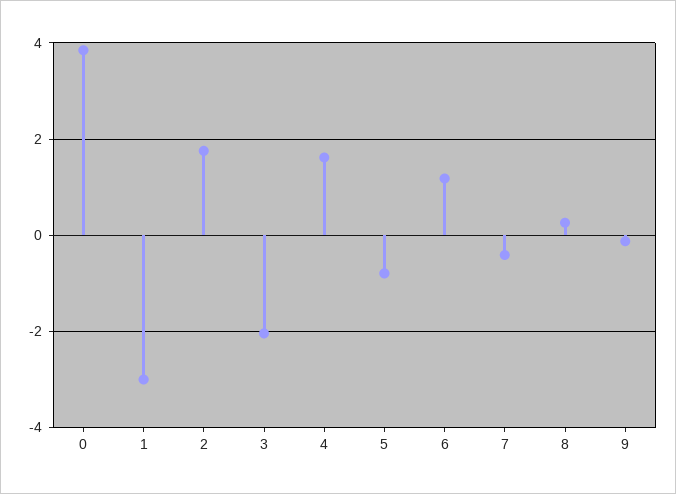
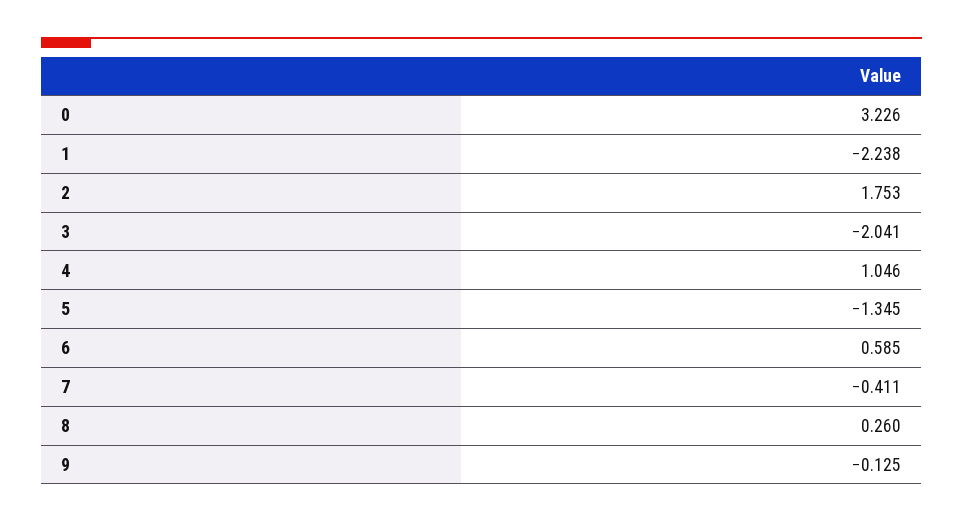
0: 3.8 -> 3.226
1: -3 -> -2.238
4: 1.6 -> 1.046
5: -0.8 -> -1.345
6: 1.2 -> 0.585

